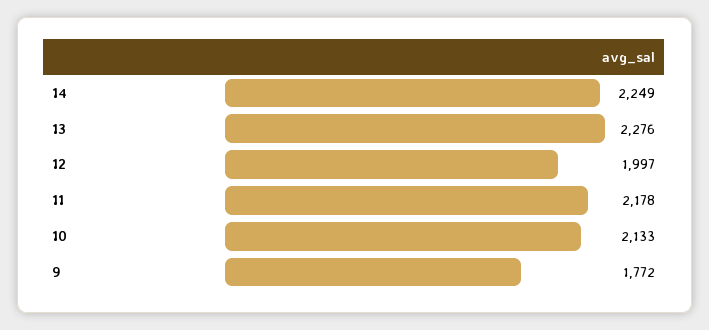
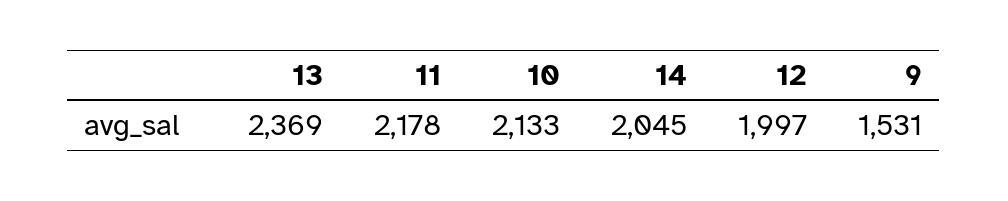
14: 2249 -> 2045
13: 2276 -> 2369
9: 1772 -> 1531

